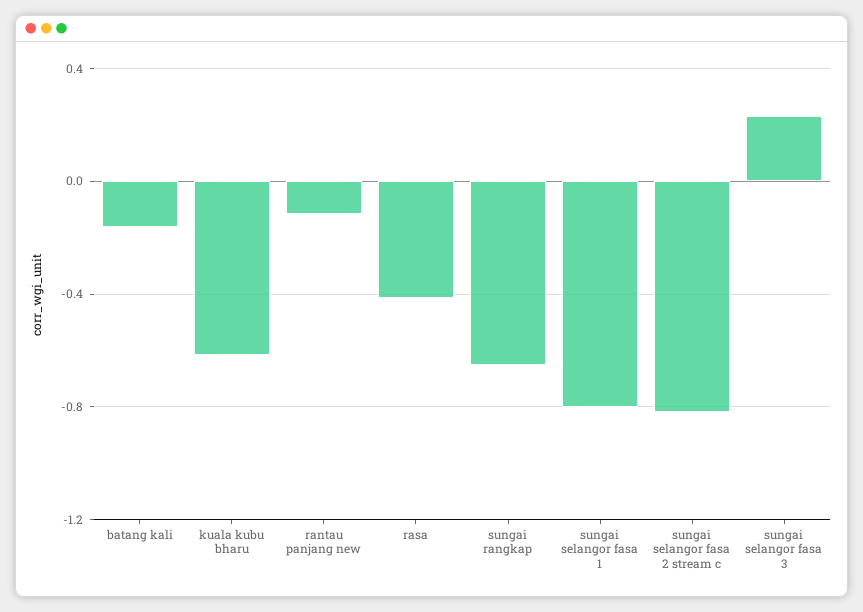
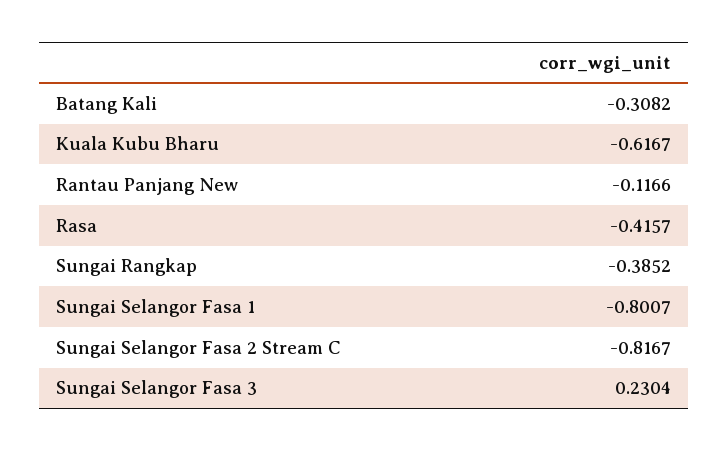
batang kali: -0.15 -> -0.3082
sungai rangkap: -0.65 -> -0.3852

